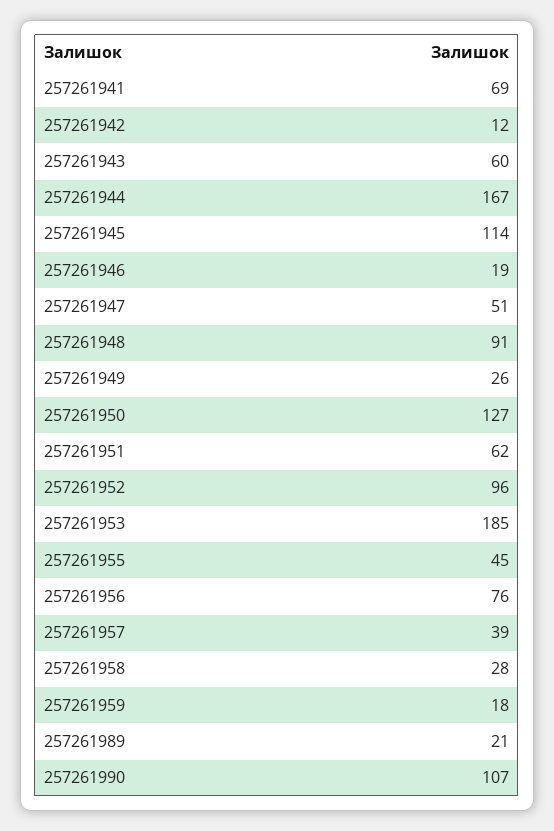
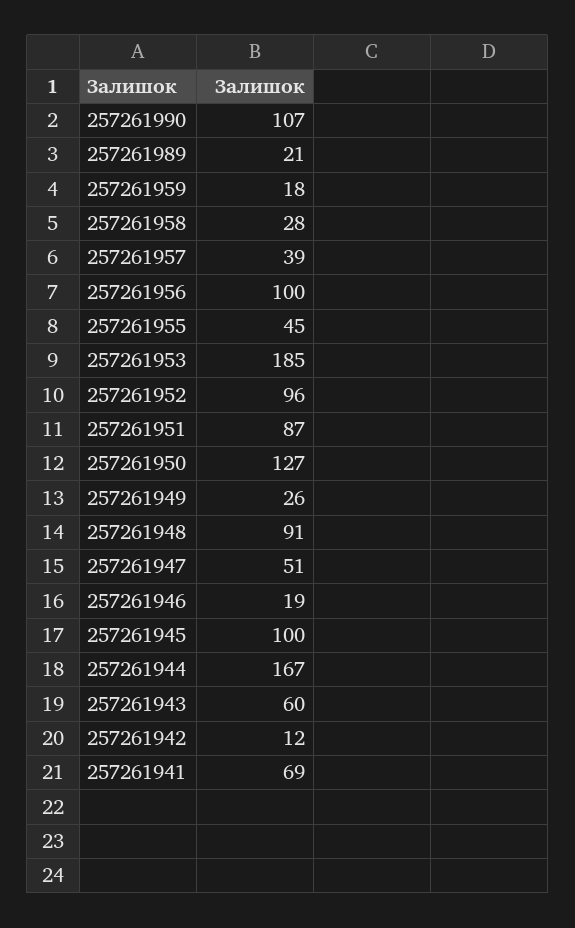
257261945: 114 -> 100
257261951: 62 -> 87
257261956: 76 -> 100

